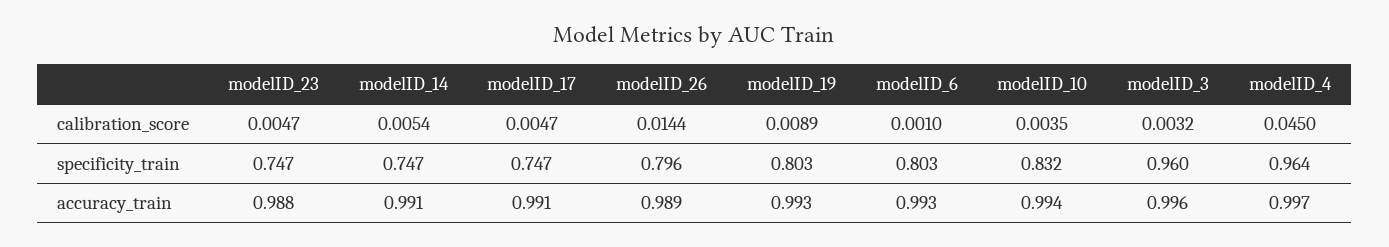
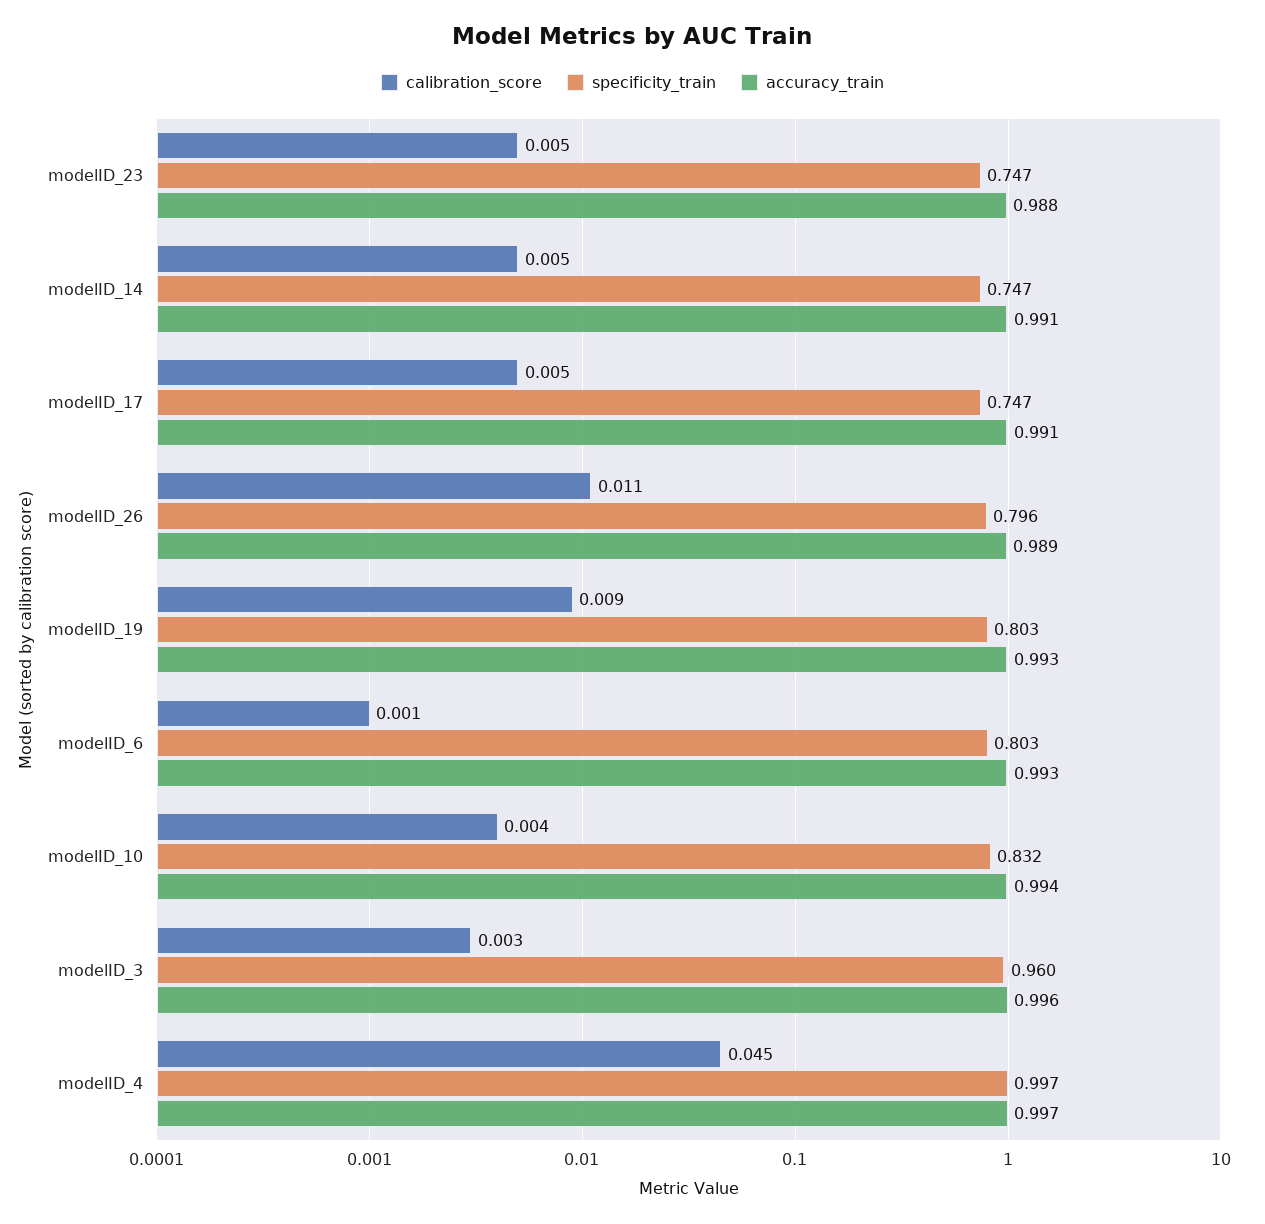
calibration_score, modelID_26: 0.0144 -> 0.011
specificity_train, modelID_4: 0.964 -> 0.997

